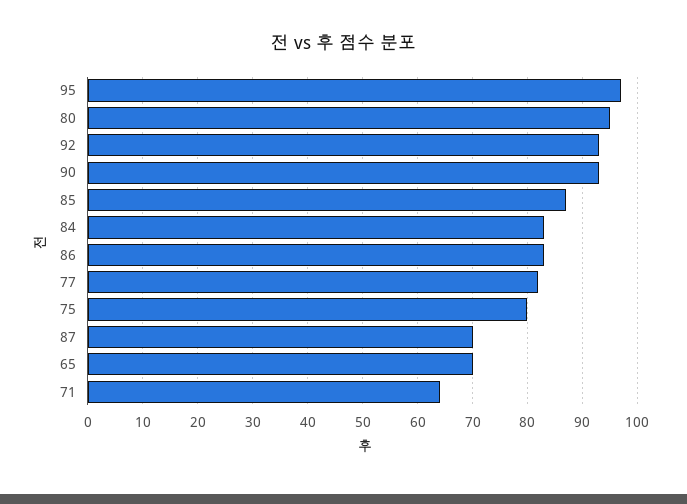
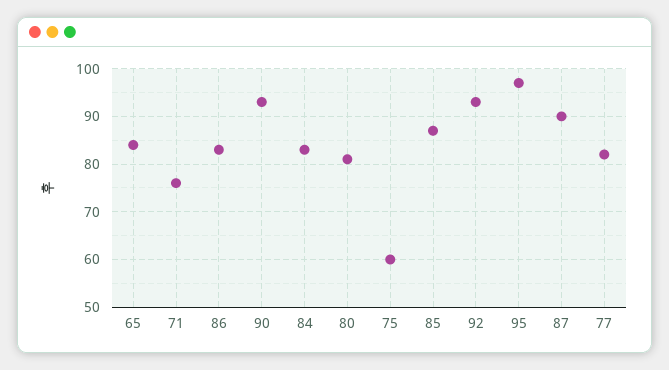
80: 95 -> 80
75: 80 -> 60
87: 70 -> 90
65: 70 -> 85
71: 65 -> 75

